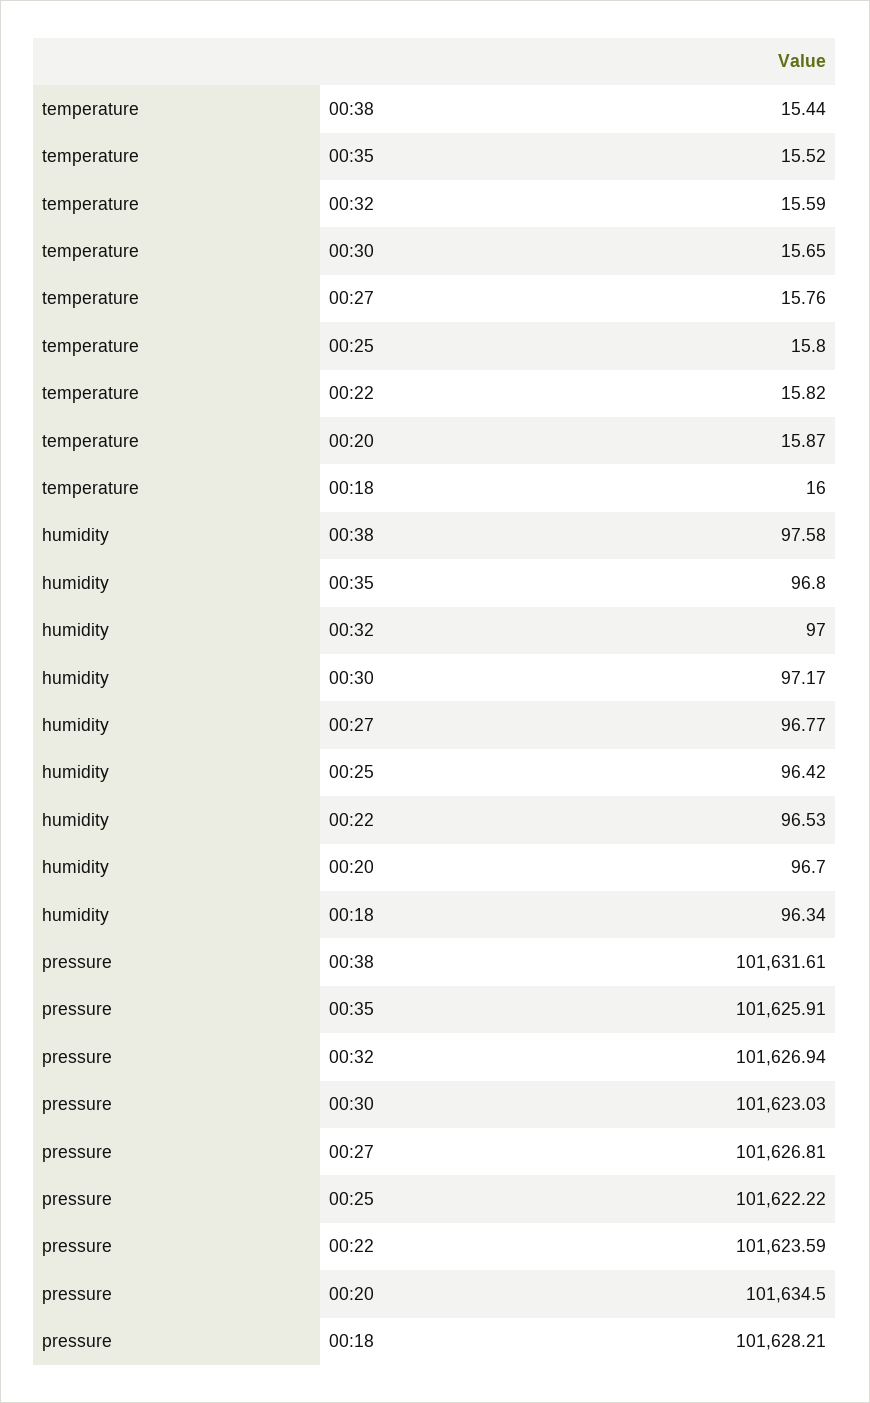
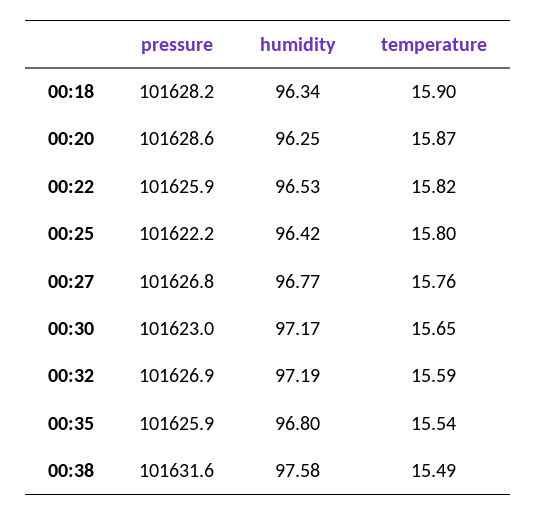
temperature, 00:38: 15.44 -> 15.49
temperature, 00:35: 15.52 -> 15.54
temperature, 00:18: 16 -> 15.9
humidity, 00:32: 97 -> 97.19
humidity, 00:20: 96.7 -> 96.25
pressure, 00:22: 101623.59 -> 101625.9
pressure, 00:20: 101634.5 -> 101628.6

